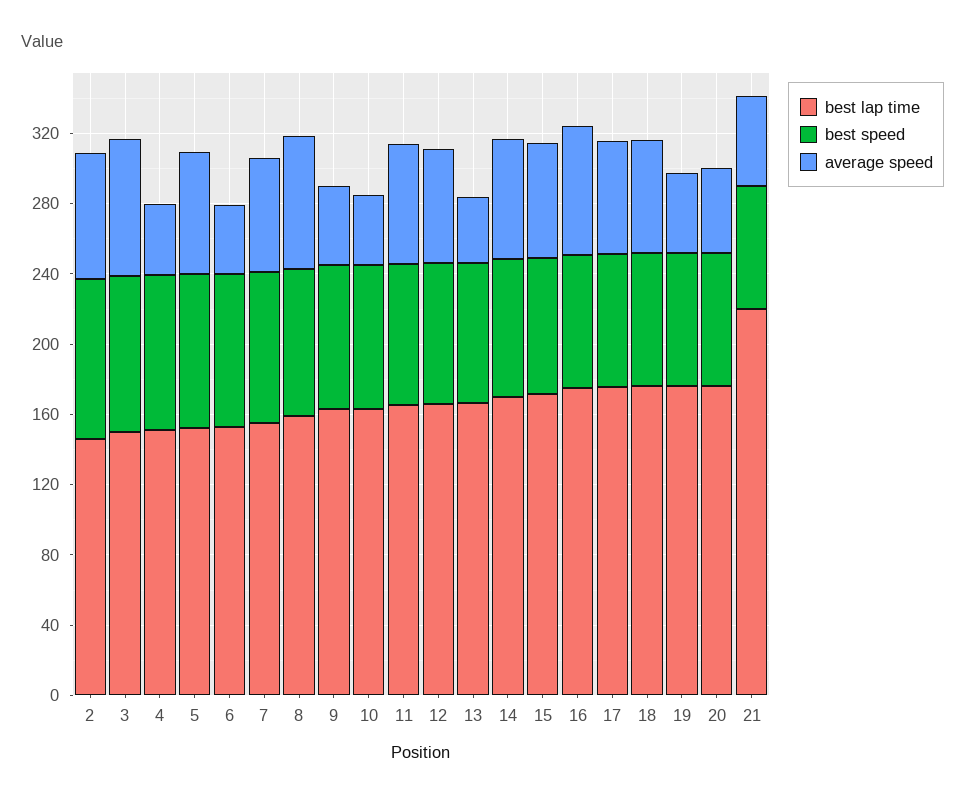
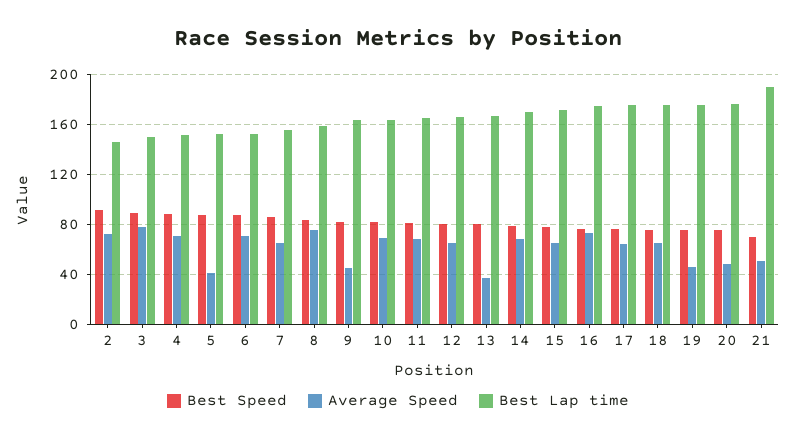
average speed, 4: 40 -> 70
average speed, 5: 70 -> 40
average speed, 6: 40 -> 70
average speed, 10: 40 -> 70
best lap time, 21: 220 -> 190

